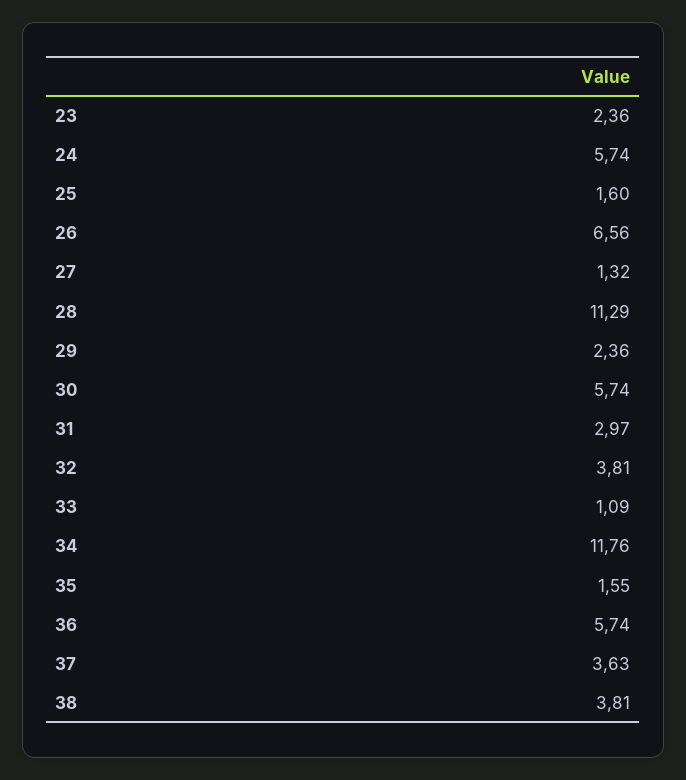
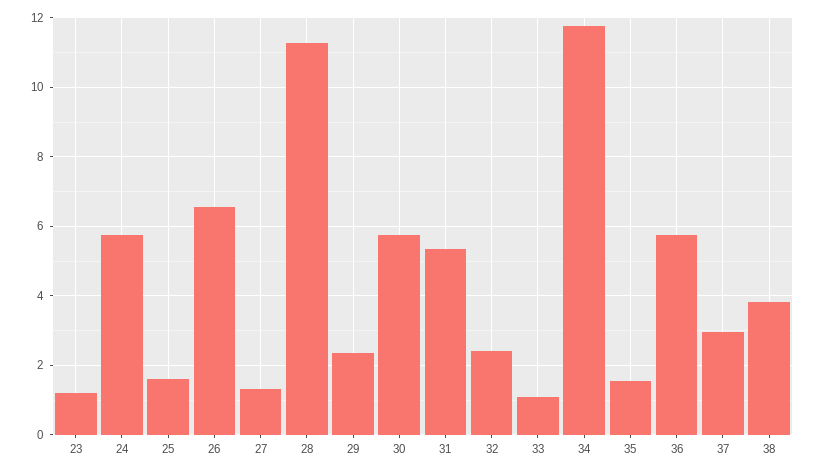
23: 2.36 -> 1.2
31: 2.97 -> 5.4
32: 3.81 -> 2.4
37: 3.63 -> 3

